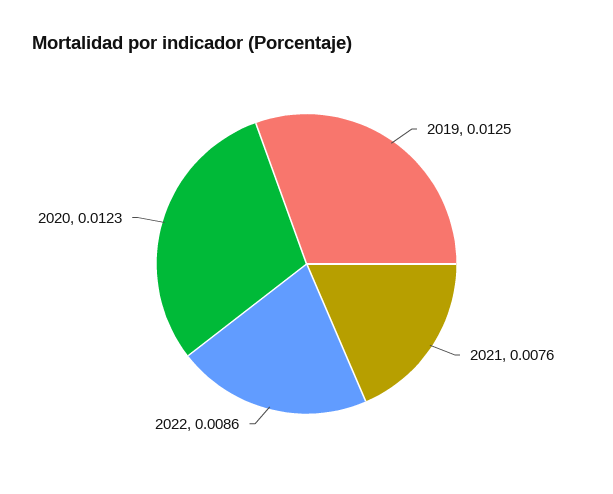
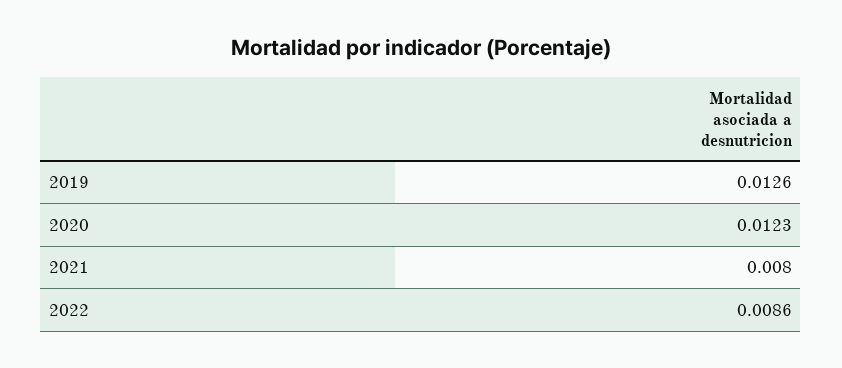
2019: 0.0125 -> 0.0126
2021: 0.0076 -> 0.008

